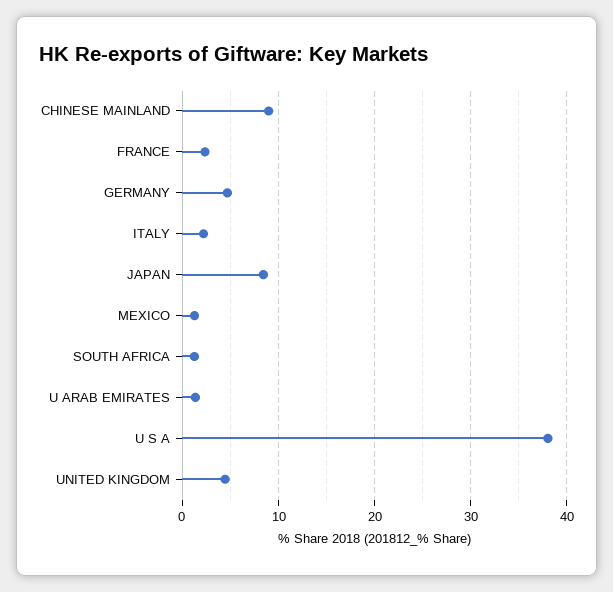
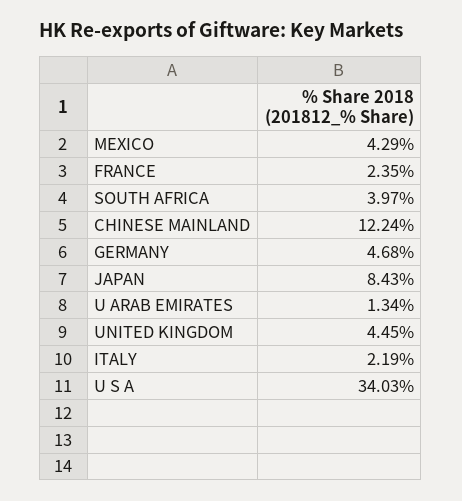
CHINESE MAINLAND: 9 -> 12.24
MEXICO: 1 -> 4.29
SOUTH AFRICA: 1 -> 3.97
U S A: 38 -> 34.03

